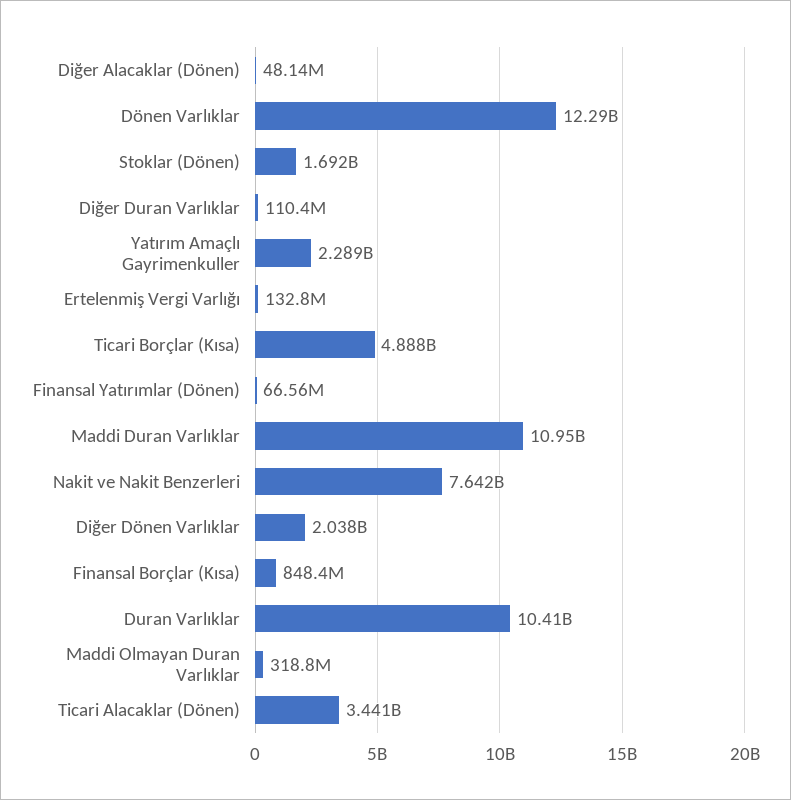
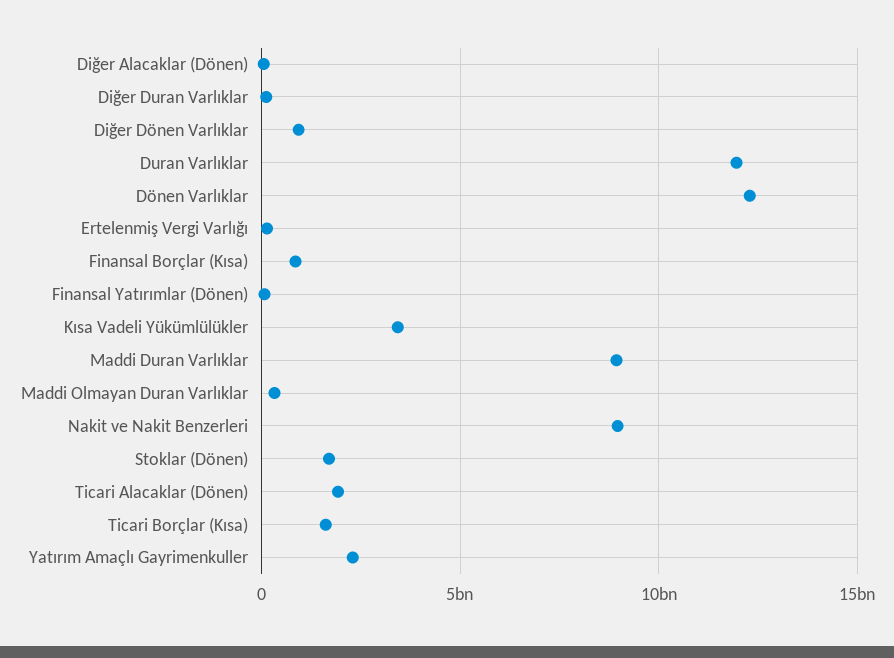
Ticari Borçlar (Kısa): 4888000000 -> 1500000000
Maddi Duran Varlıklar: 10950000000 -> 9000000000
Nakit ve Nakit Benzerleri: 7642000000 -> 9000000000
Diğer Dönen Varlıklar: 2038000000 -> 1000000000
Duran Varlıklar: 10410000000 -> 12000000000
Ticari Alacaklar (Dönen): 3441000000 -> 2000000000
Kısa Vadeli Yükümlülükler: none -> 3500000000

